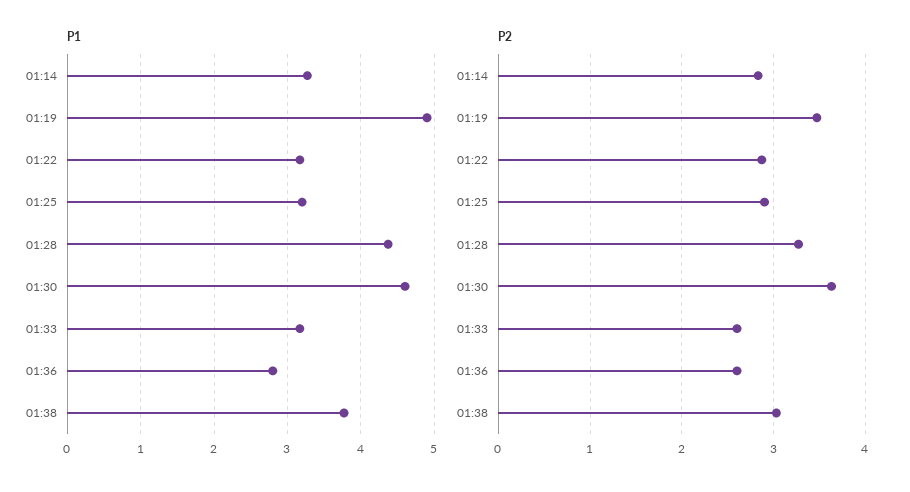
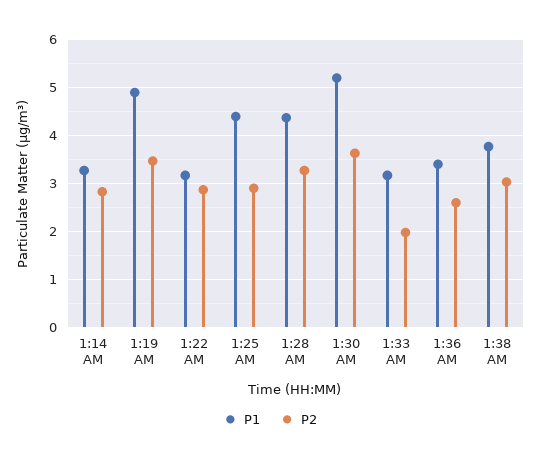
P1, 01:25: 3.2 -> 4.4
P1, 01:30: 4.6 -> 5.2
P1, 01:36: 2.8 -> 3.4
P2, 01:33: 2.6 -> 2

